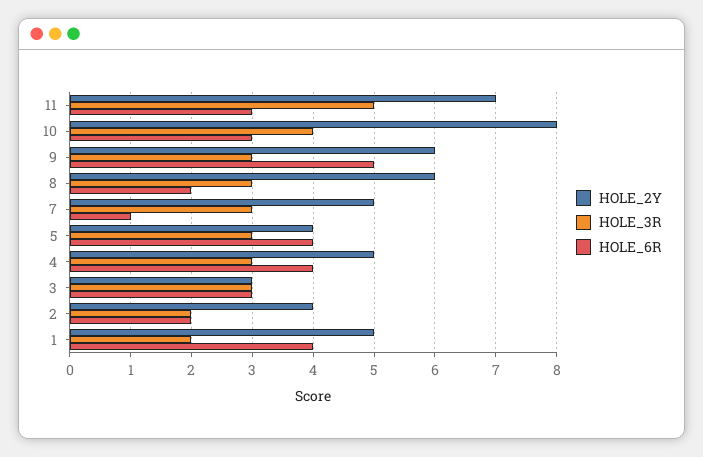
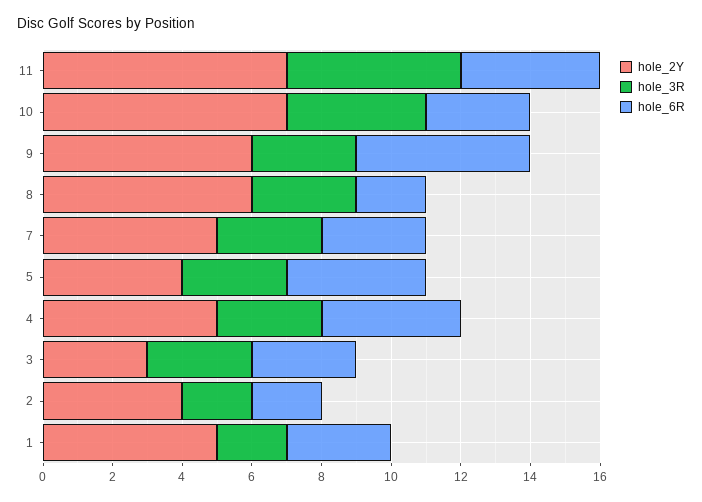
HOLE_6R, 11: 3 -> 4
HOLE_2Y, 10: 8 -> 7
HOLE_6R, 7: 1 -> 3
HOLE_6R, 1: 4 -> 3

